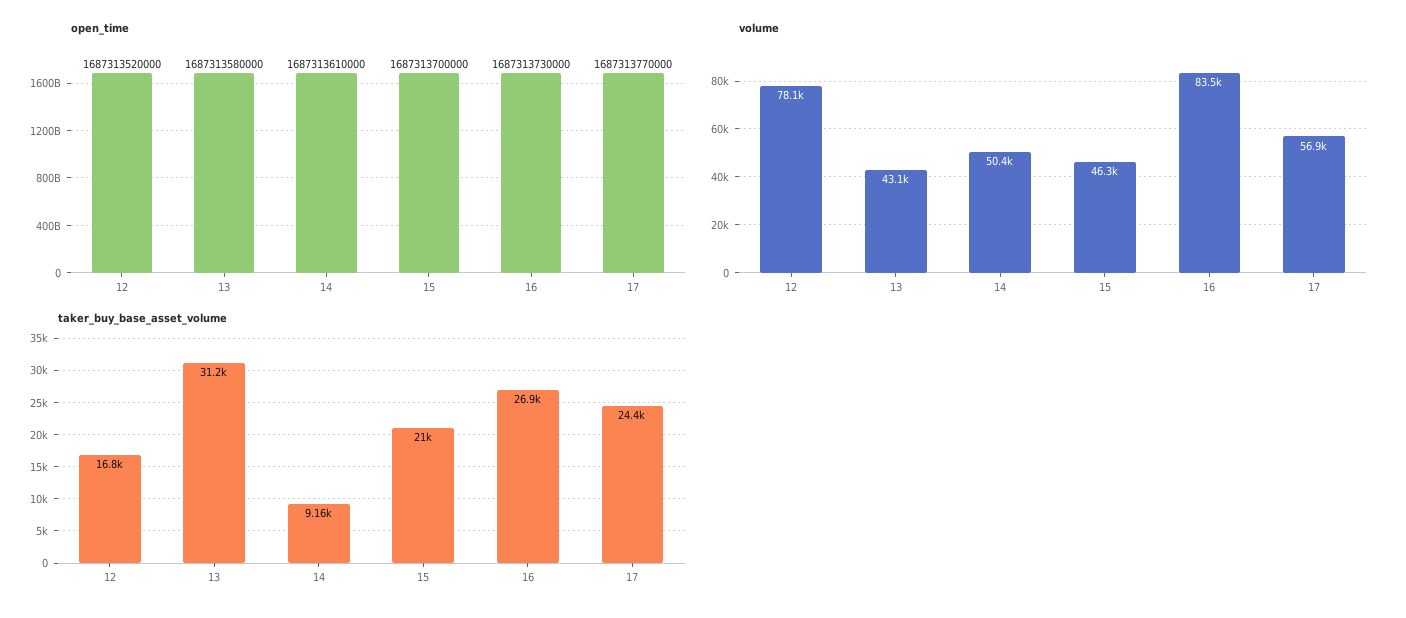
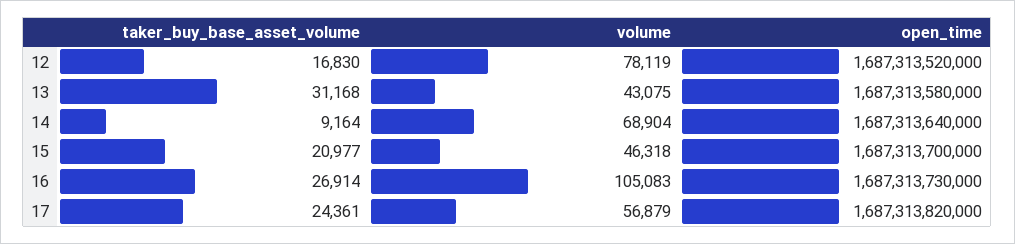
open_time, 14: 1687313610000 -> 1687313640000
open_time, 17: 1687313770000 -> 1687313820000
volume, 14: 50400 -> 68904
volume, 16: 83500 -> 105083

